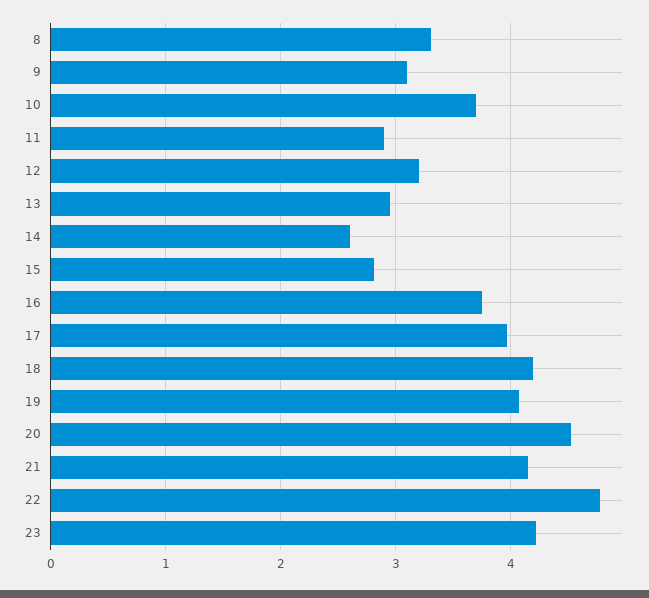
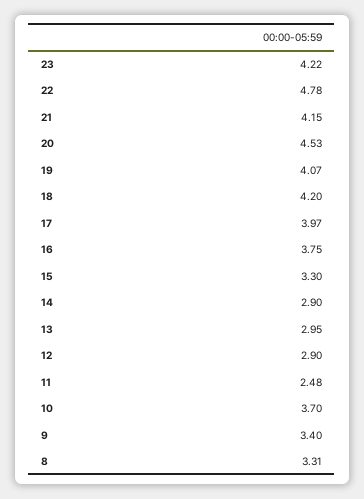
9: 3.1 -> 3.4
11: 2.9 -> 2.48
12: 3.2 -> 2.9
14: 2.6 -> 2.9
15: 2.8 -> 3.3

